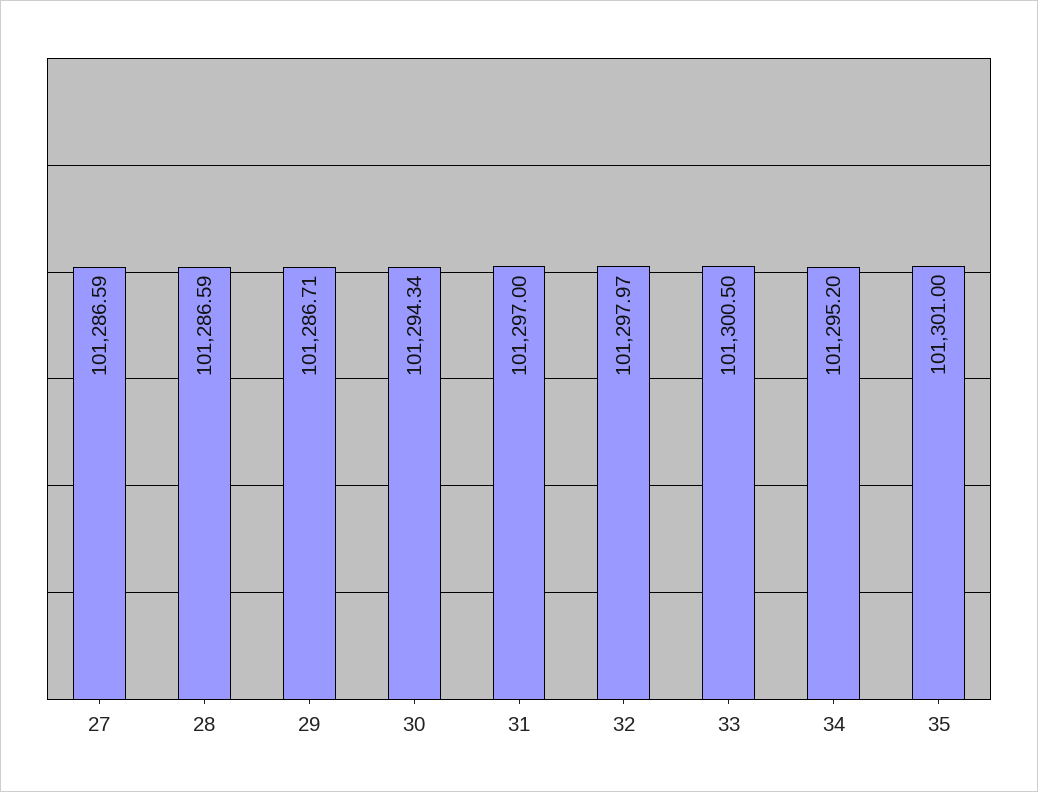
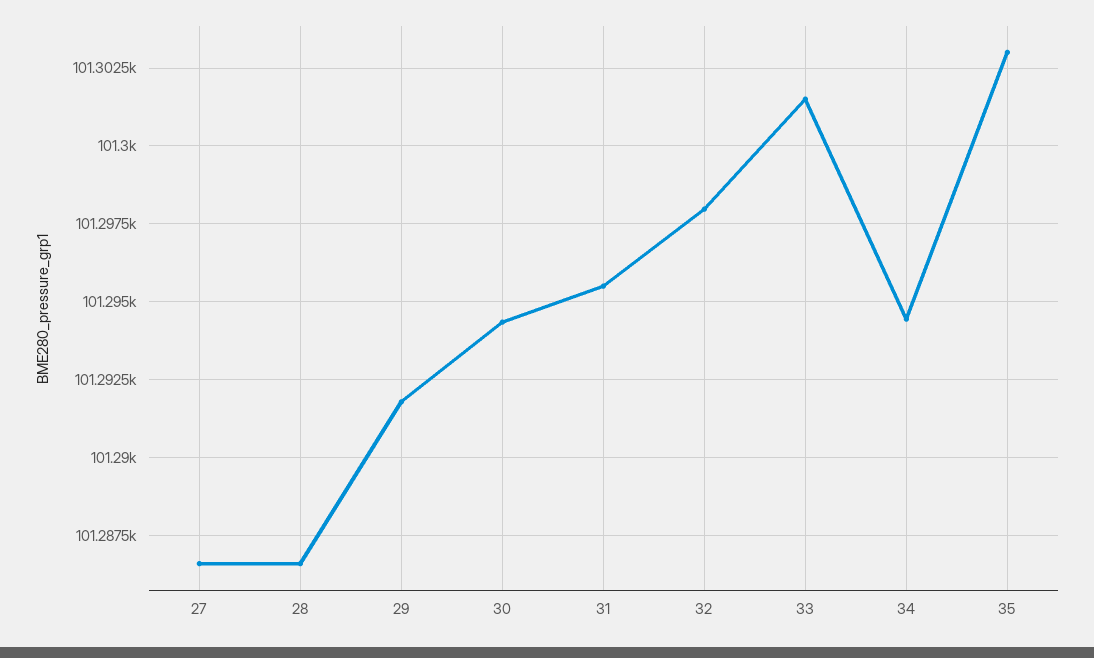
29: 101286.71 -> 101291.75
31: 101297 -> 101295.5
33: 101300.5 -> 101301.5
34: 101295.2 -> 101294.5
35: 101301 -> 101303

